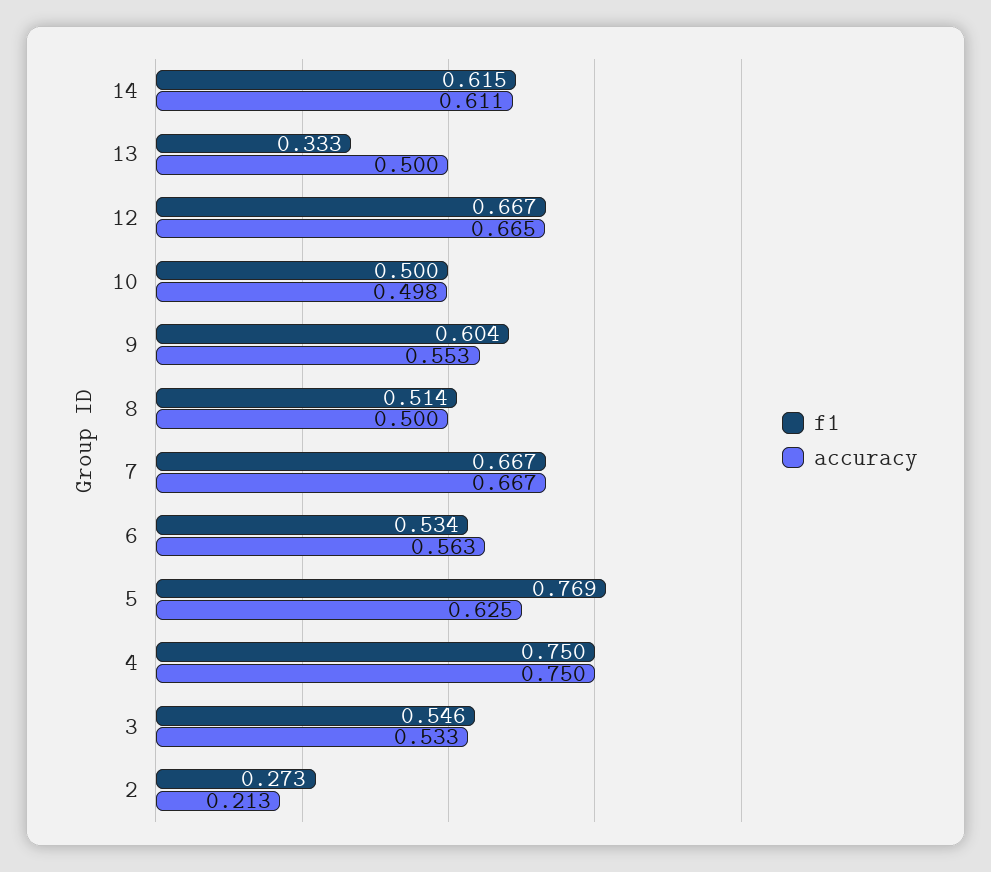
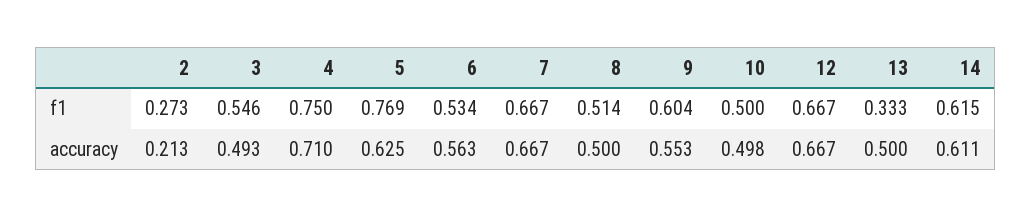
accuracy, 12: 0.665 -> 0.667
accuracy, 4: 0.75 -> 0.71
accuracy, 3: 0.533 -> 0.493

